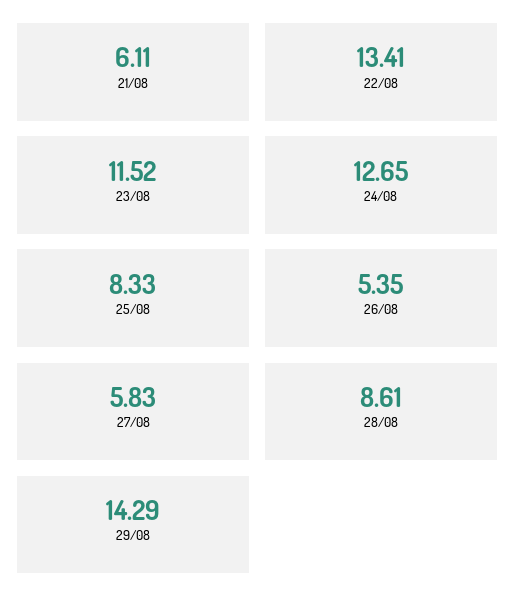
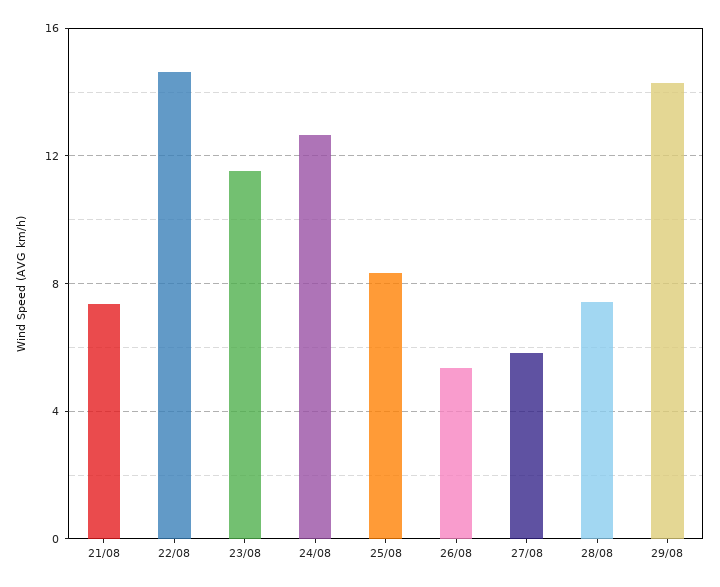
21/08: 6.11 -> 7.5
22/08: 13.41 -> 14.5
28/08: 8.61 -> 7.5

